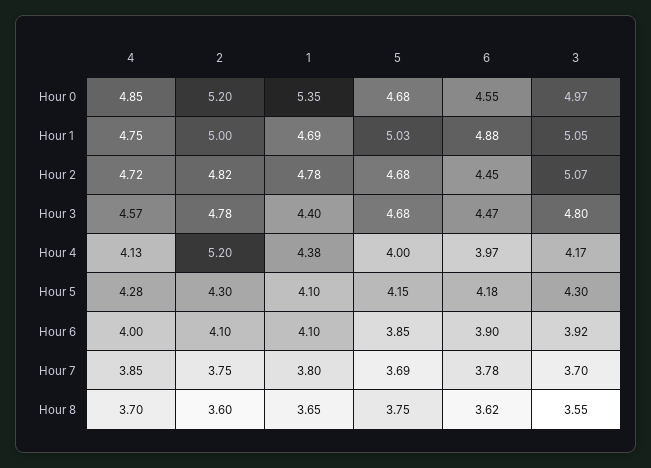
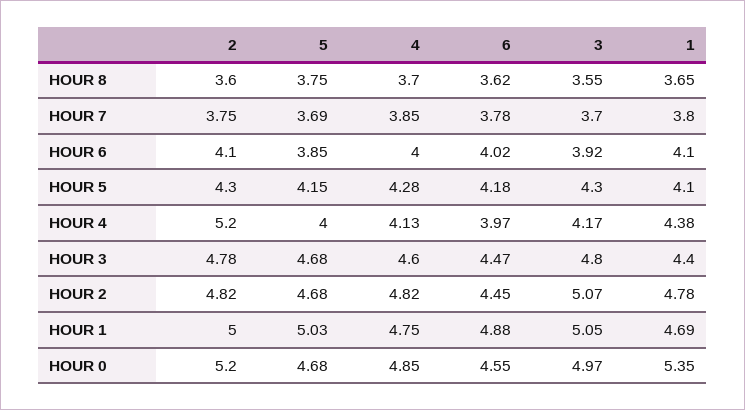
4, Hour 2: 4.72 -> 4.82
4, Hour 3: 4.57 -> 4.6
6, Hour 6: 3.9 -> 4.02

